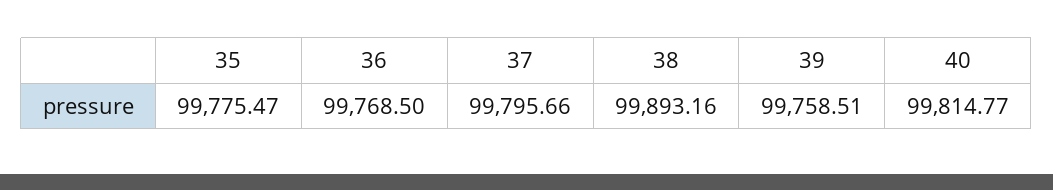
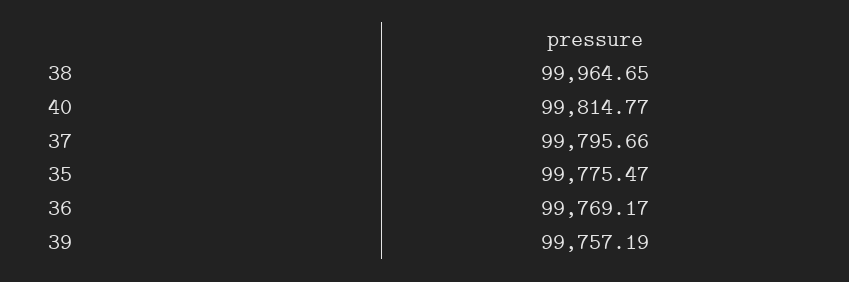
36: 99768.5 -> 99769.17
38: 99893.16 -> 99964.65
39: 99758.51 -> 99757.19

